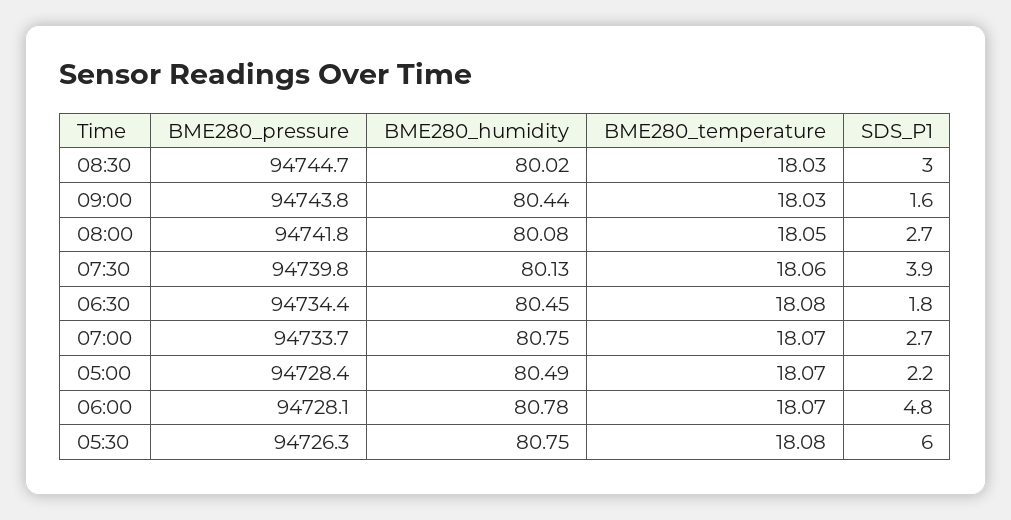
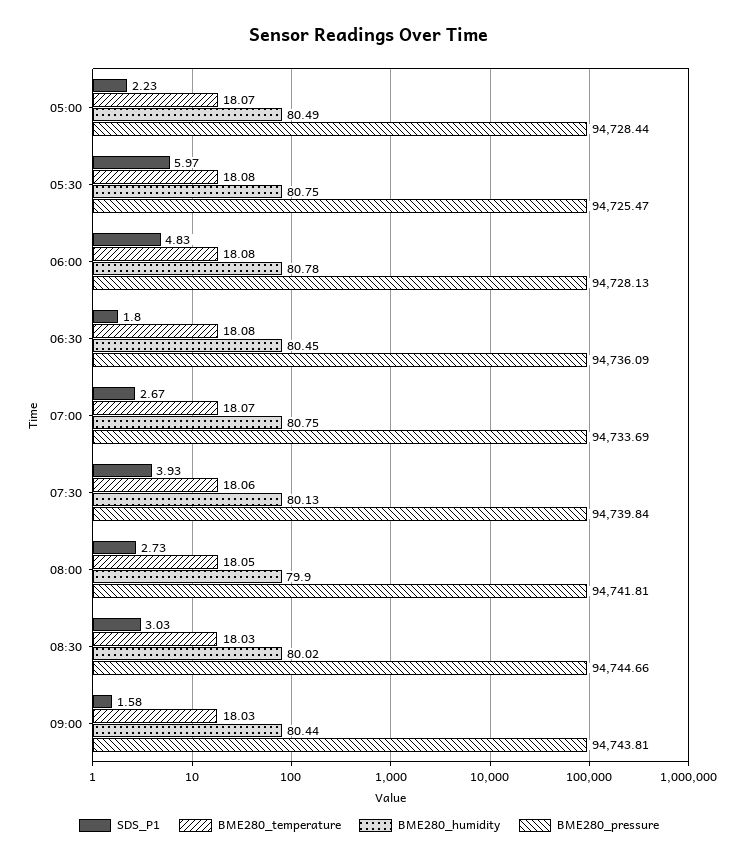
BME280_humidity, 08:00: 80.08 -> 79.9
BME280_pressure, 06:30: 94734.4 -> 94736.09
BME280_temperature, 06:00: 18.07 -> 18.08
BME280_pressure, 05:30: 94726.3 -> 94725.47

